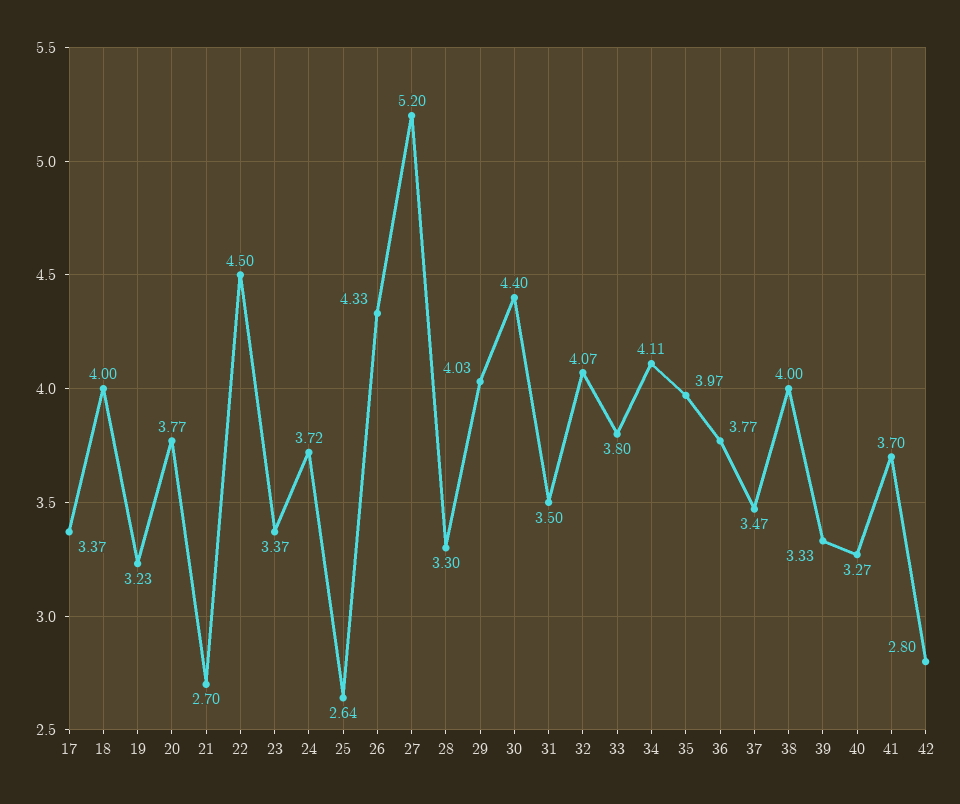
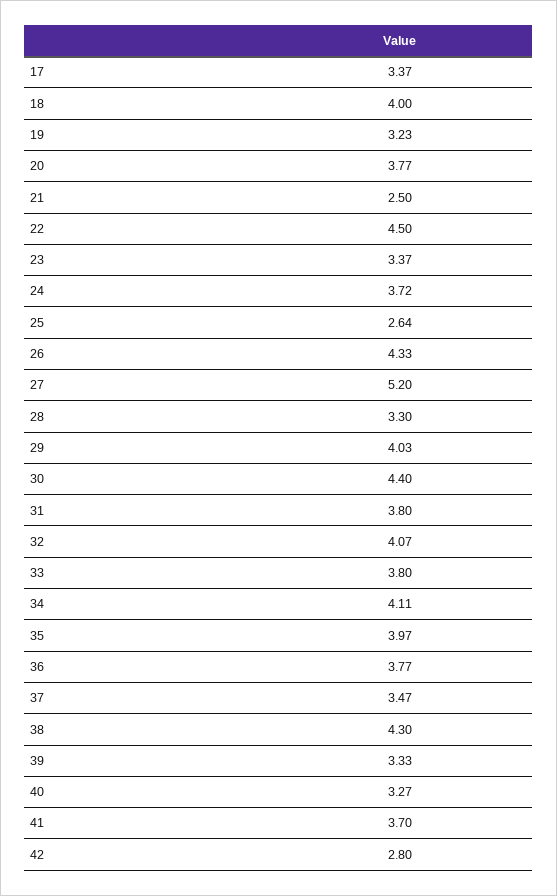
21: 2.7 -> 2.5
31: 3.5 -> 3.8
38: 4 -> 4.3

